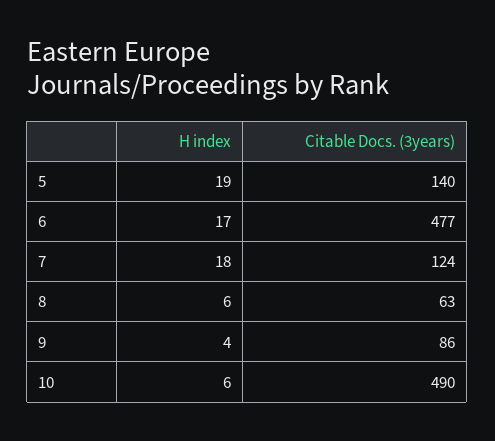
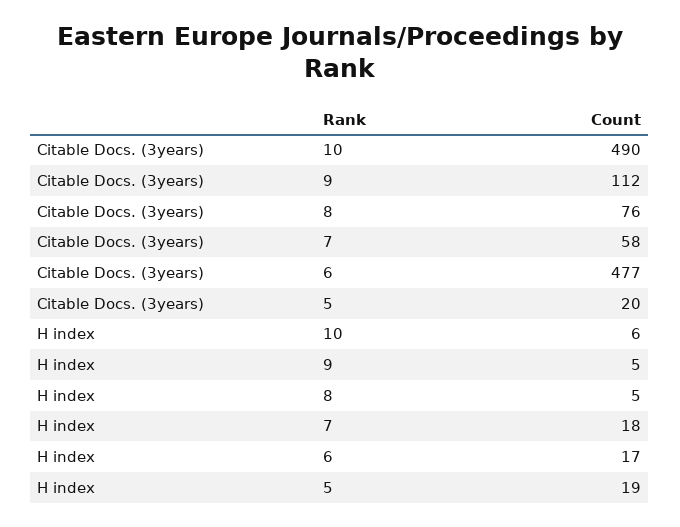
Citable Docs. (3years), 5: 140 -> 20
Citable Docs. (3years), 7: 124 -> 58
H index, 8: 6 -> 5
Citable Docs. (3years), 8: 63 -> 76
H index, 9: 4 -> 5
Citable Docs. (3years), 9: 86 -> 112

